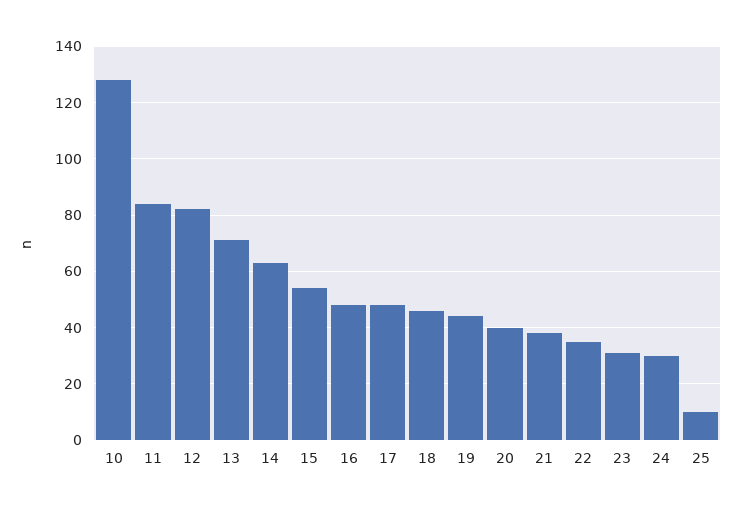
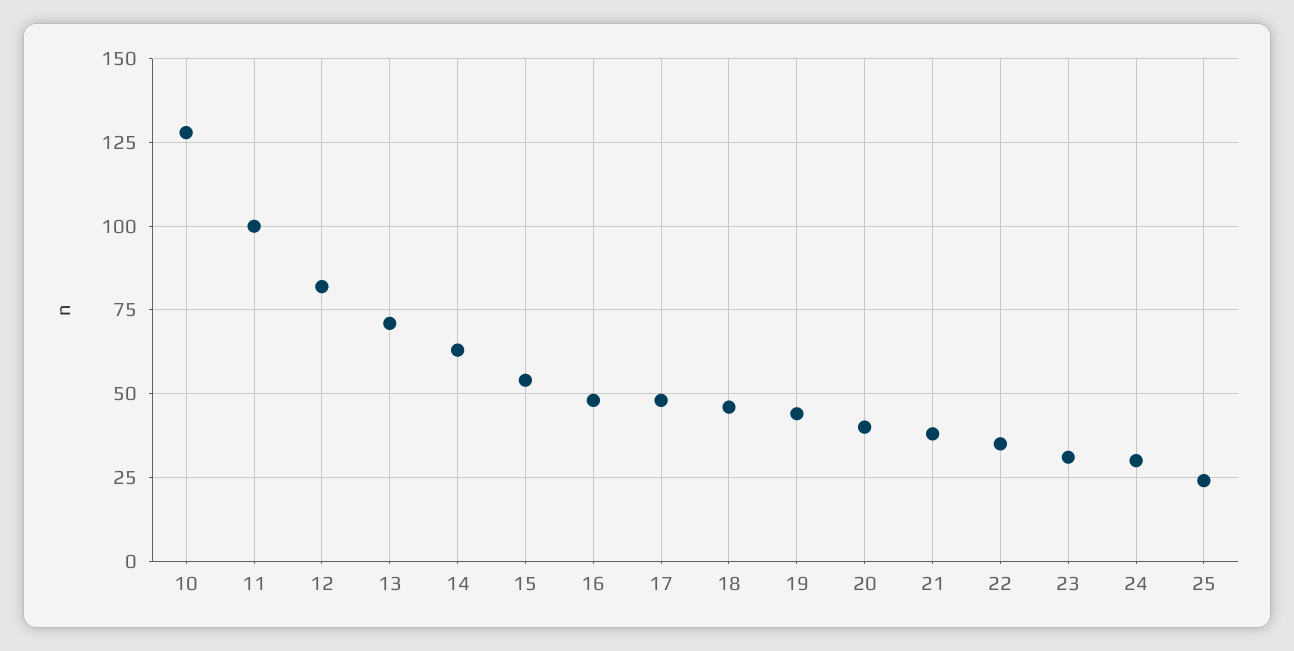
11: 85 -> 100
25: 10 -> 25

